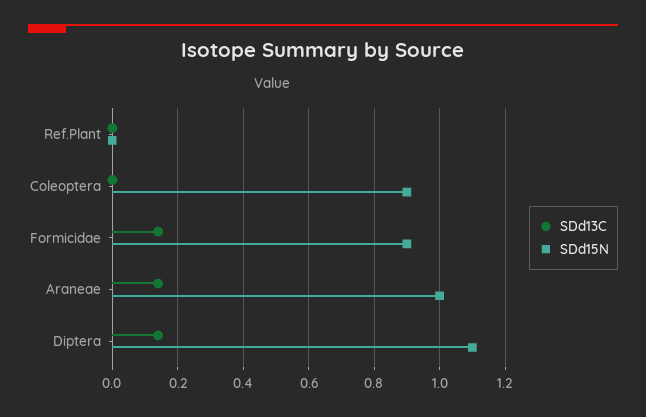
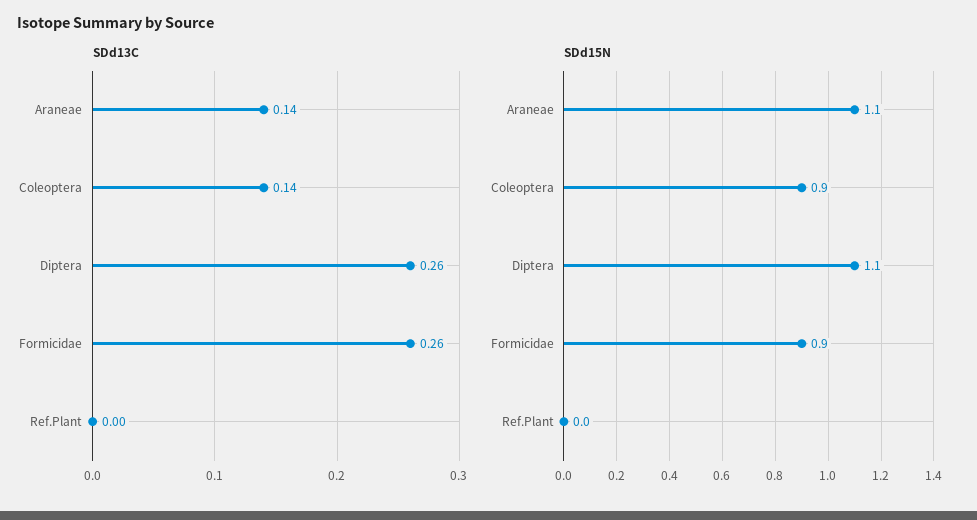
SDd13C, Coleoptera: 0 -> 0.14
SDd13C, Formicidae: 0.15 -> 0.26
SDd15N, Araneae: 1 -> 1.1
SDd13C, Diptera: 0.15 -> 0.26

